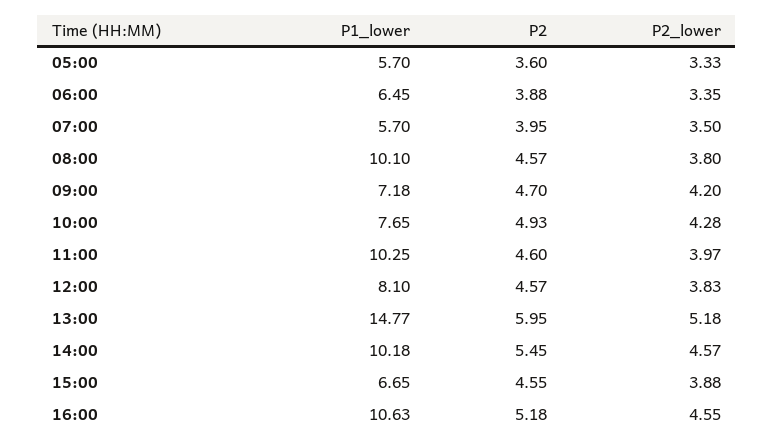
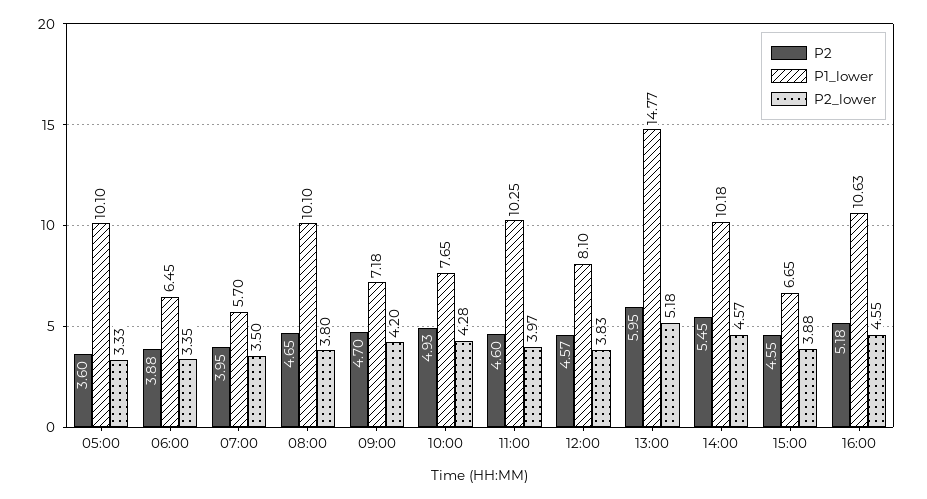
P1_lower, 05:00: 5.7 -> 10.1
P2, 08:00: 4.57 -> 4.65

